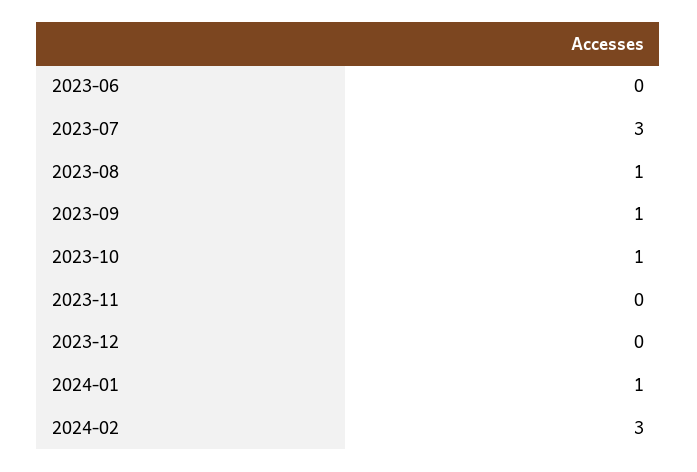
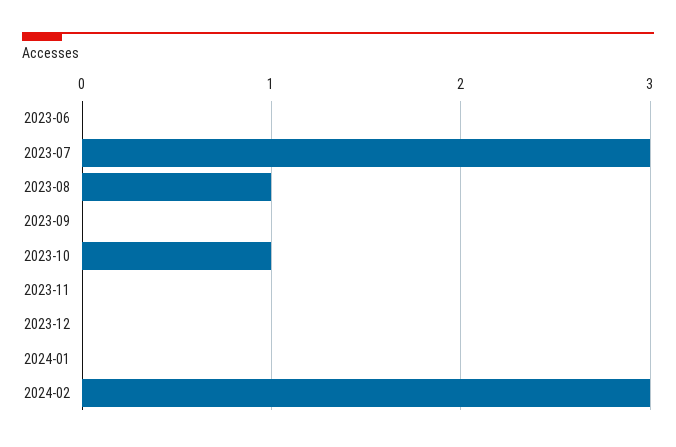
2023-09: 1 -> 0
2024-01: 1 -> 0

